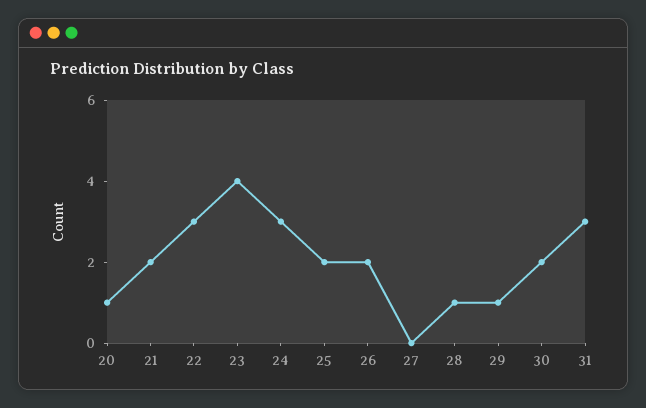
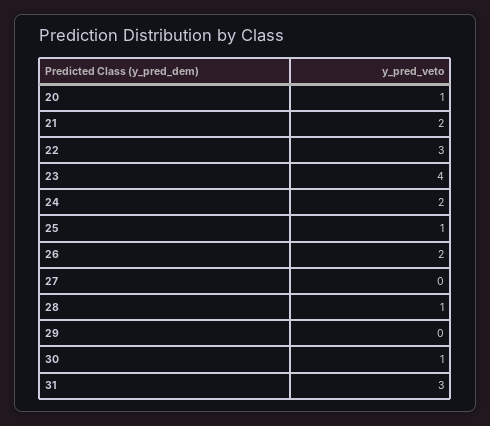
24: 3 -> 2
25: 2 -> 1
29: 1 -> 0
30: 2 -> 1

